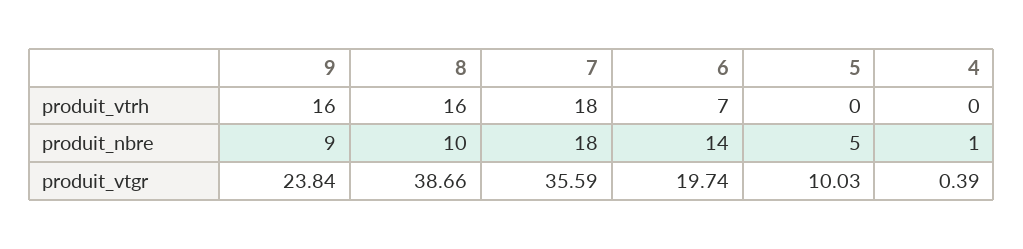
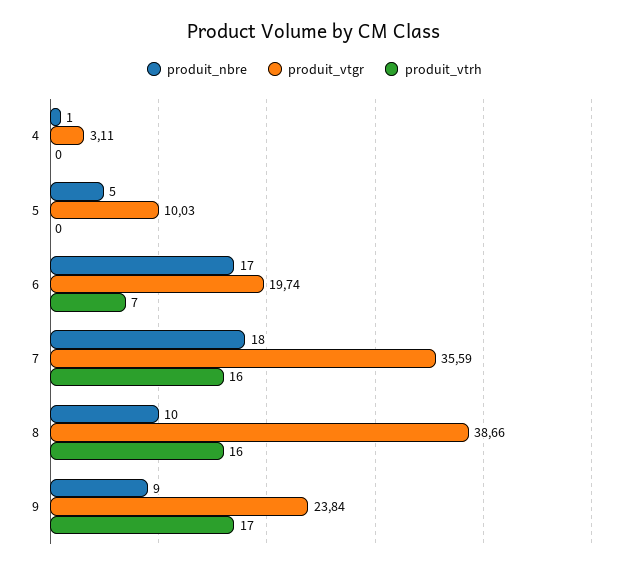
produit_vtrh, 9: 16 -> 17
produit_vtrh, 7: 18 -> 16
produit_nbre, 6: 14 -> 17
produit_vtgr, 4: 0.39 -> 3.11

